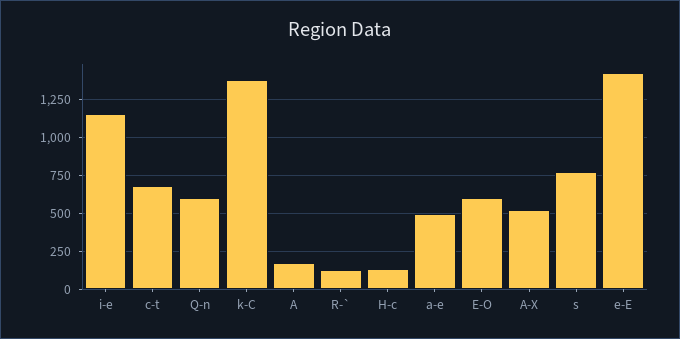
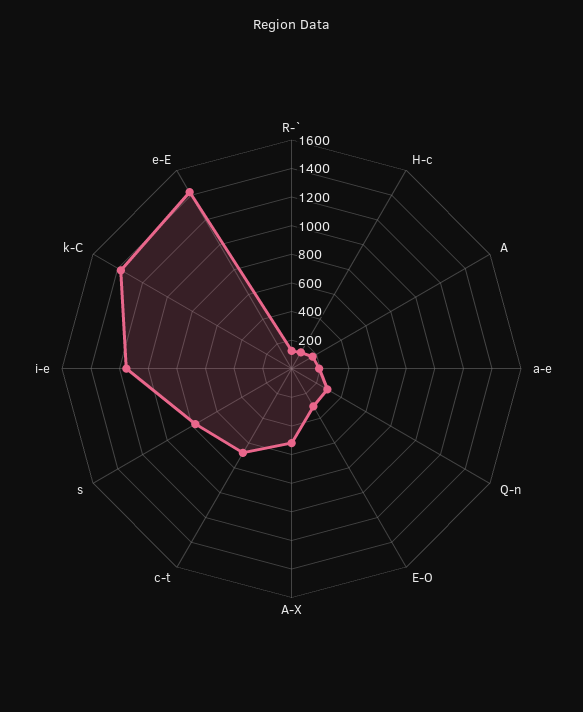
Q-n: 600 -> 300
a-e: 500 -> 200
E-O: 600 -> 300

